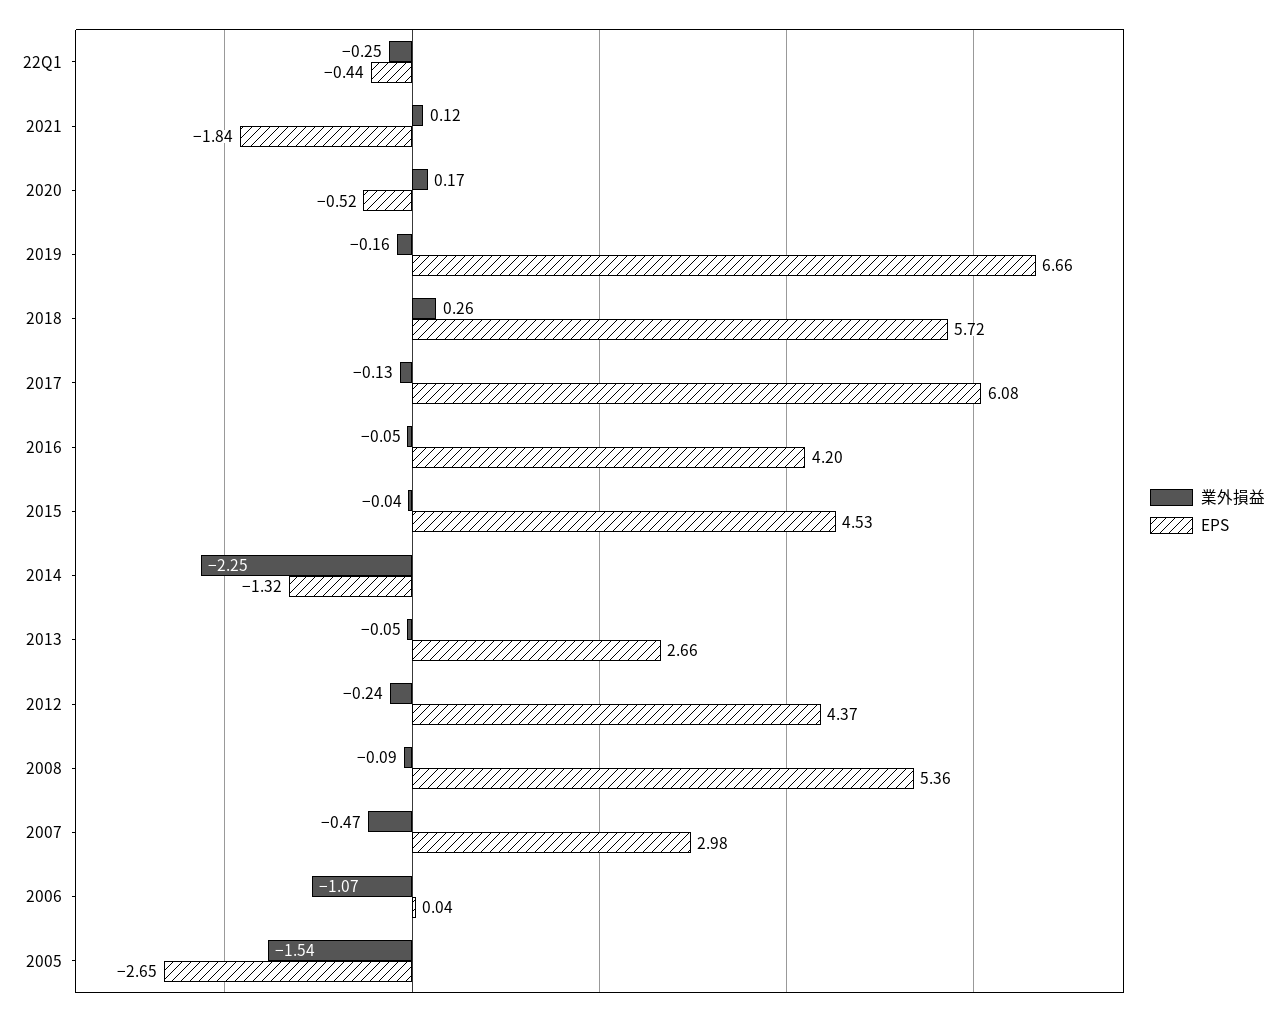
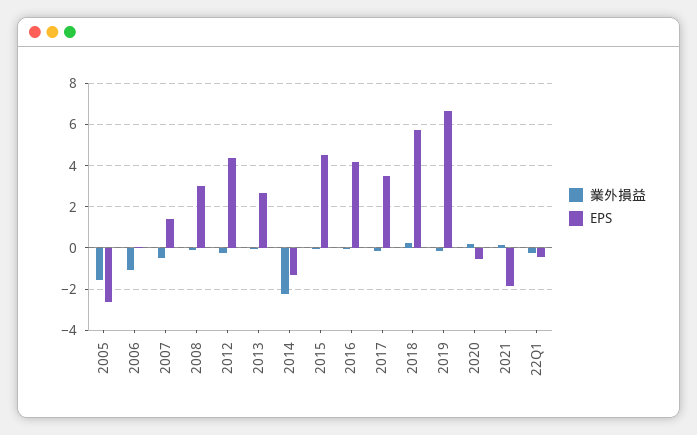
EPS, 2017: 6.08 -> 3.5
EPS, 2008: 5.36 -> 3
EPS, 2007: 2.98 -> 1.5

